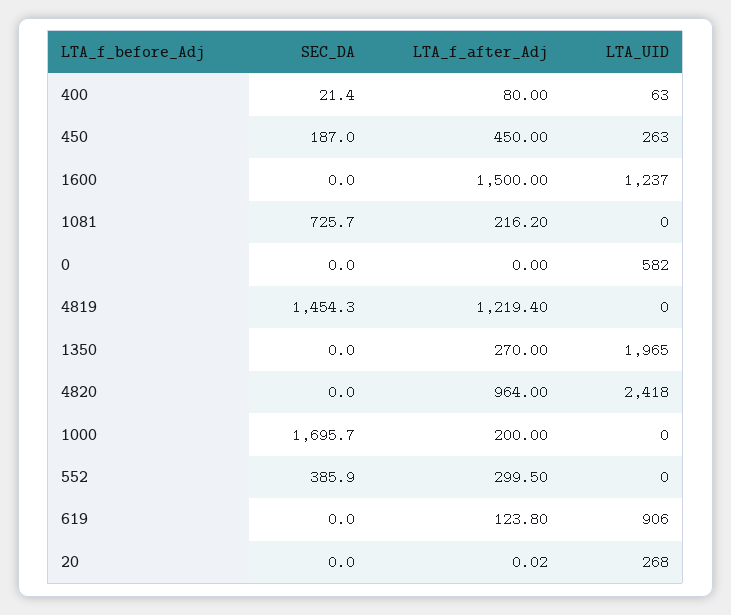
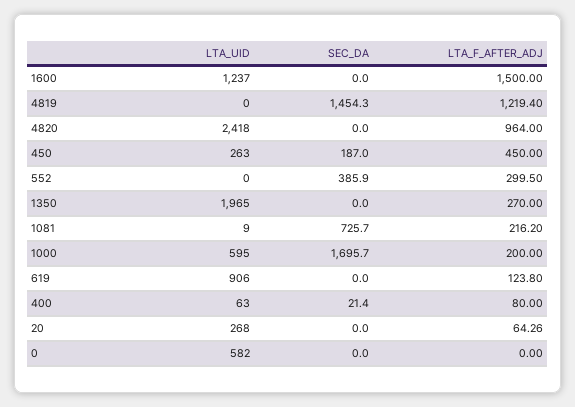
LTA_UID, 1081: 0 -> 9
LTA_UID, 1000: 0 -> 595
LTA_f_after_Adj, 20: 0.02 -> 64.26

